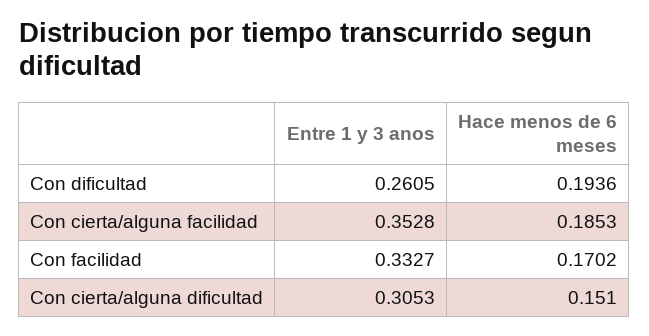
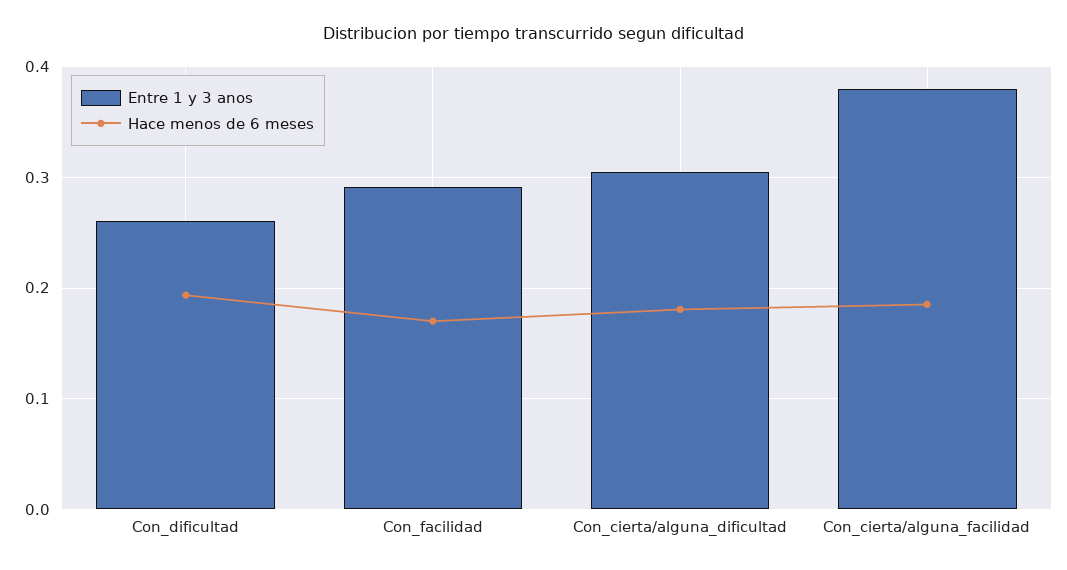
Entre 1 y 3 anos, Con cierta/alguna facilidad: 0.3528 -> 0.38
Entre 1 y 3 anos, Con facilidad: 0.3327 -> 0.29
Hace menos de 6 meses, Con cierta/alguna dificultad: 0.151 -> 0.18

